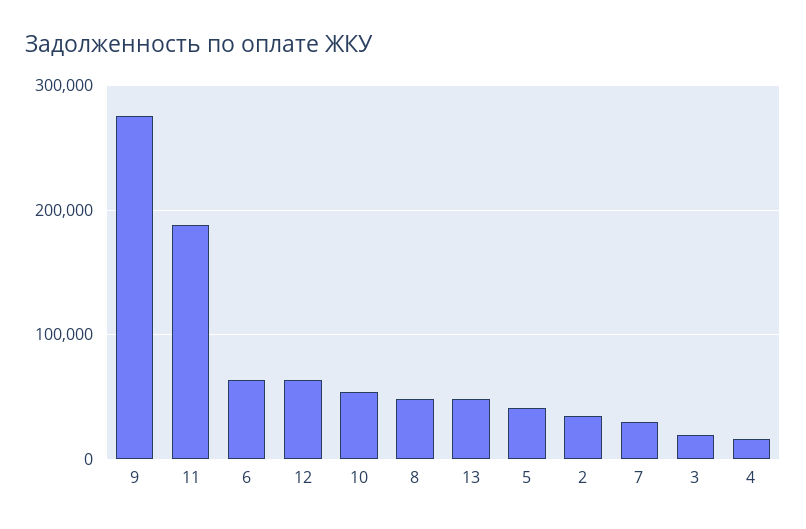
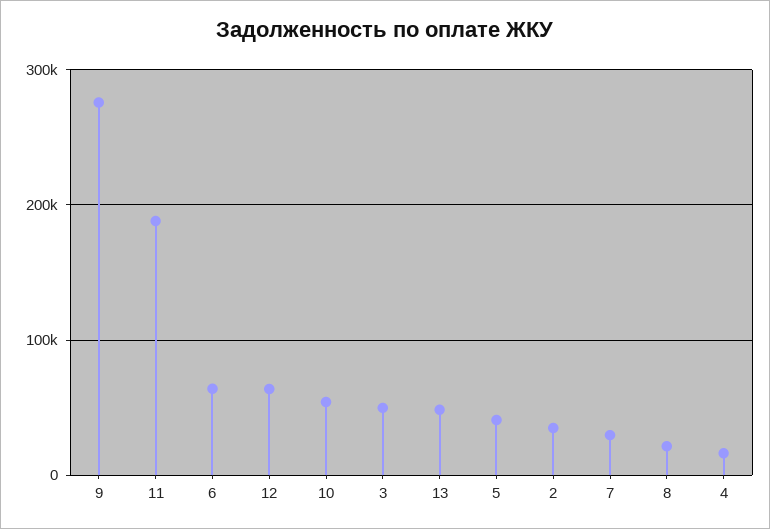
8: 50000 -> 20000
3: 20000 -> 50000

